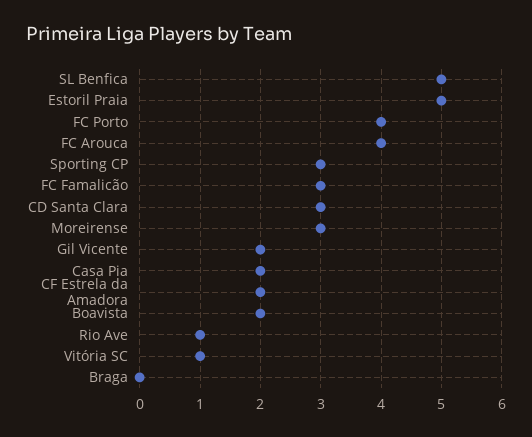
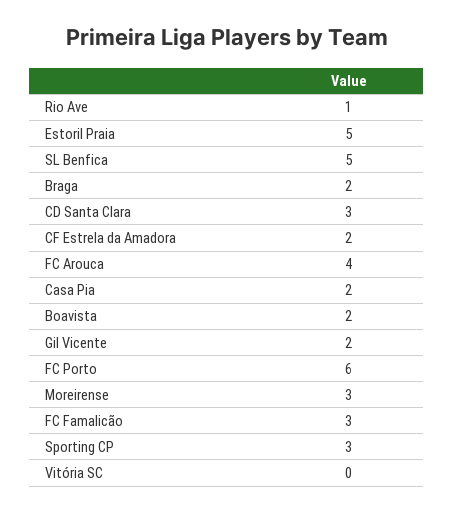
FC Porto: 4 -> 6
Vitória SC: 1 -> 0
Braga: 0 -> 2

